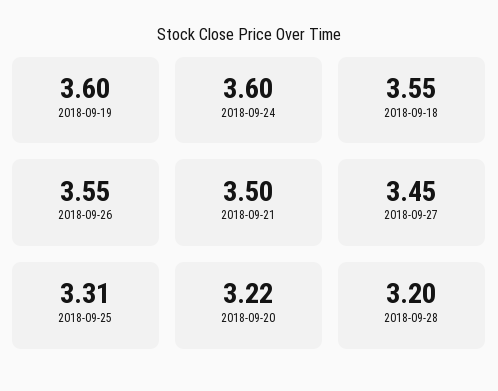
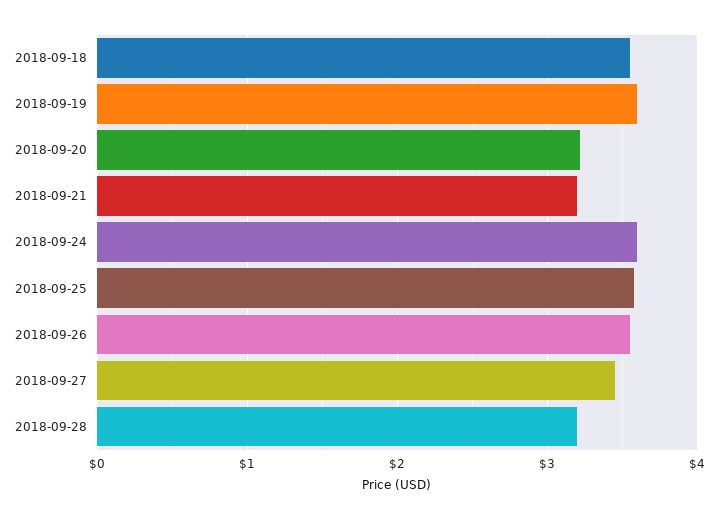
2018-09-21: 3.5 -> 3.2
2018-09-25: 3.31 -> 3.6

